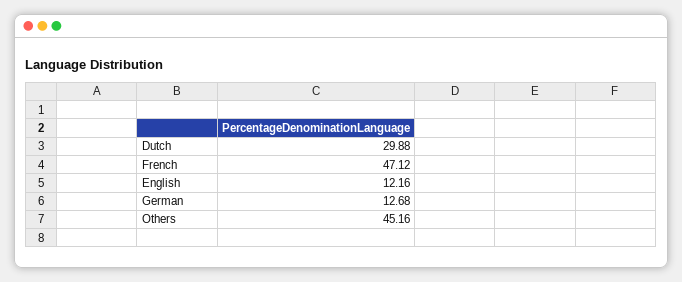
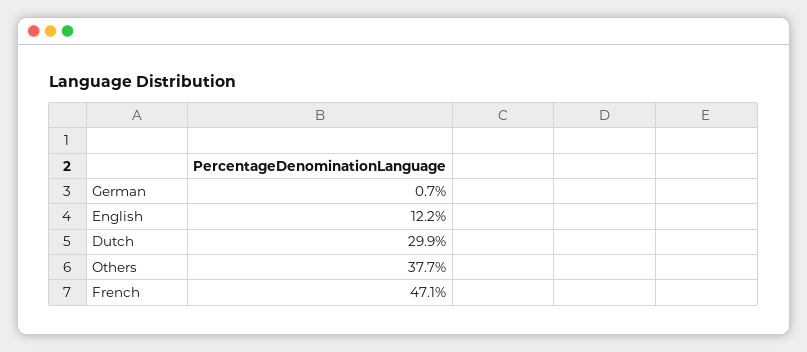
German: 12.68 -> 0.7
Others: 45.16 -> 37.7

